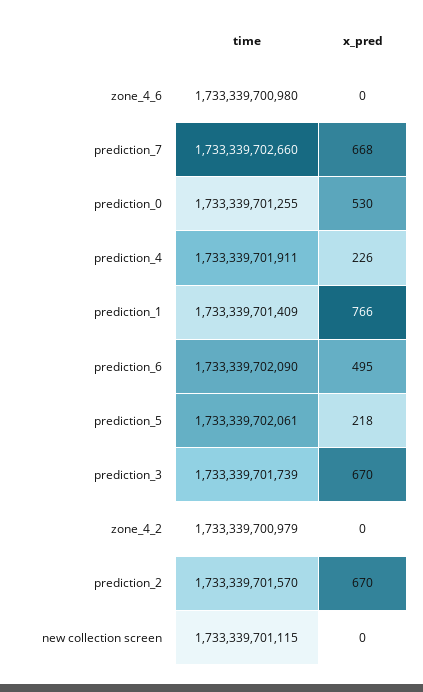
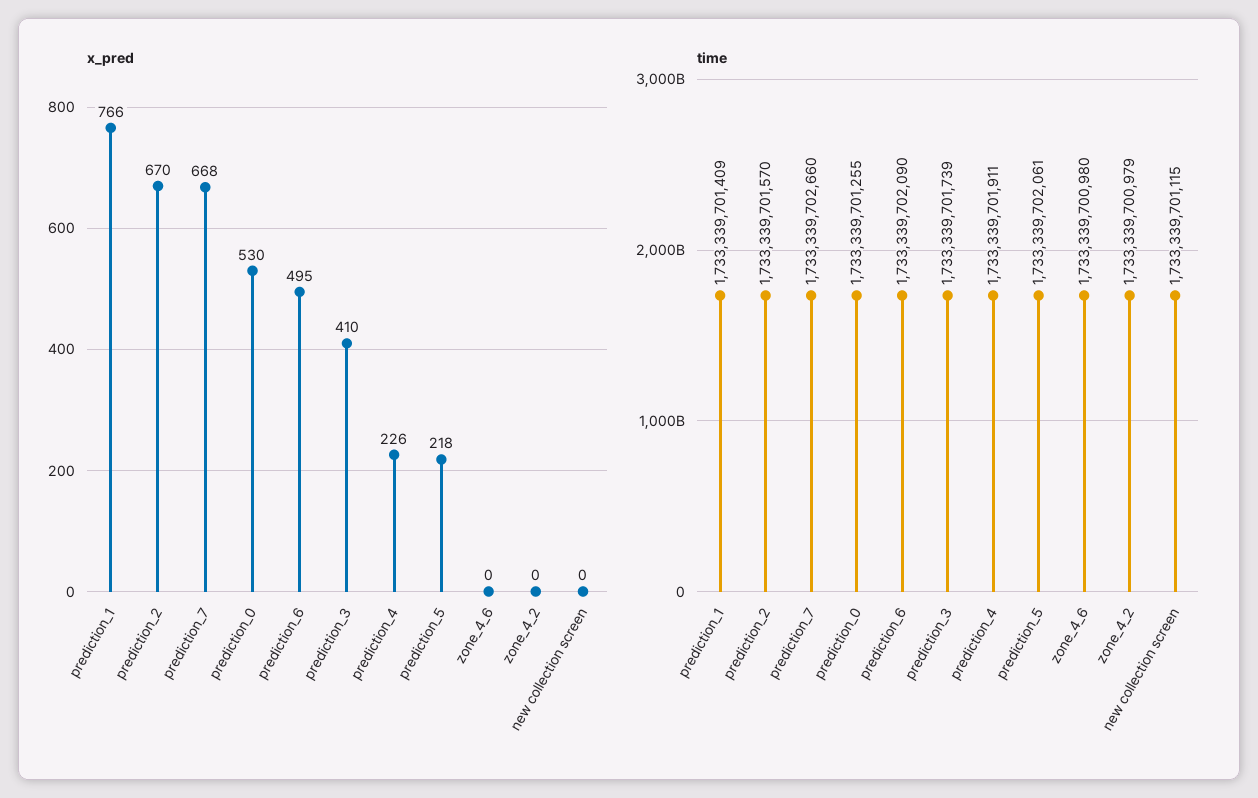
x_pred, prediction_3: 670 -> 410

